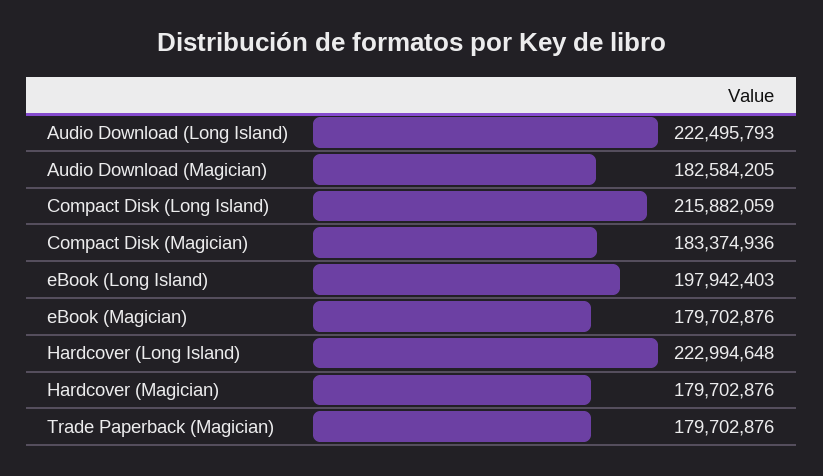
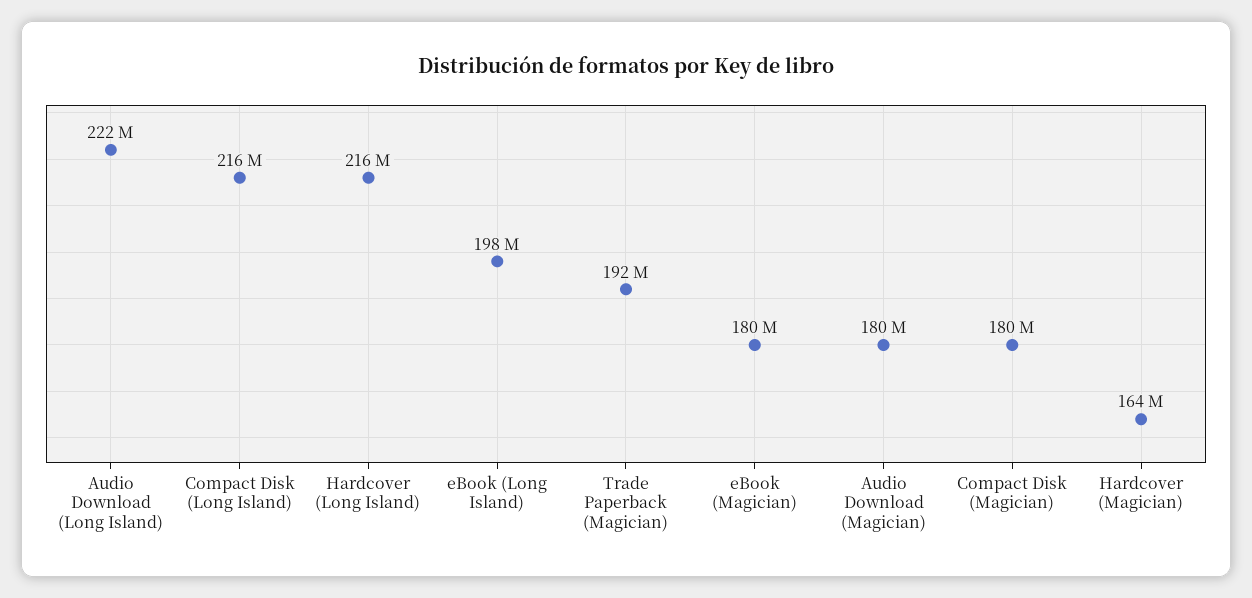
Audio Download (Magician): 182584205 -> 180000000
Compact Disk (Magician): 183374936 -> 180000000
Hardcover (Long Island): 222994648 -> 216000000
Hardcover (Magician): 179702876 -> 164000000
Trade Paperback (Magician): 179702876 -> 192000000

